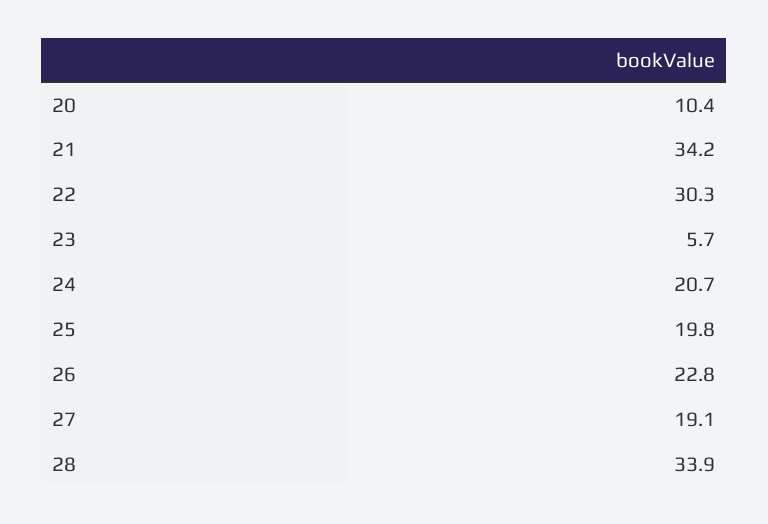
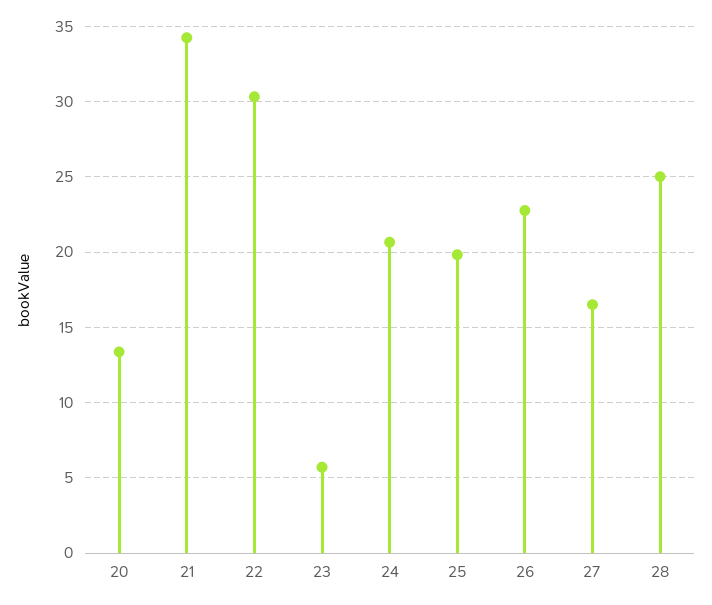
20: 10.4 -> 13.5
27: 19.1 -> 16.5
28: 33.9 -> 25

